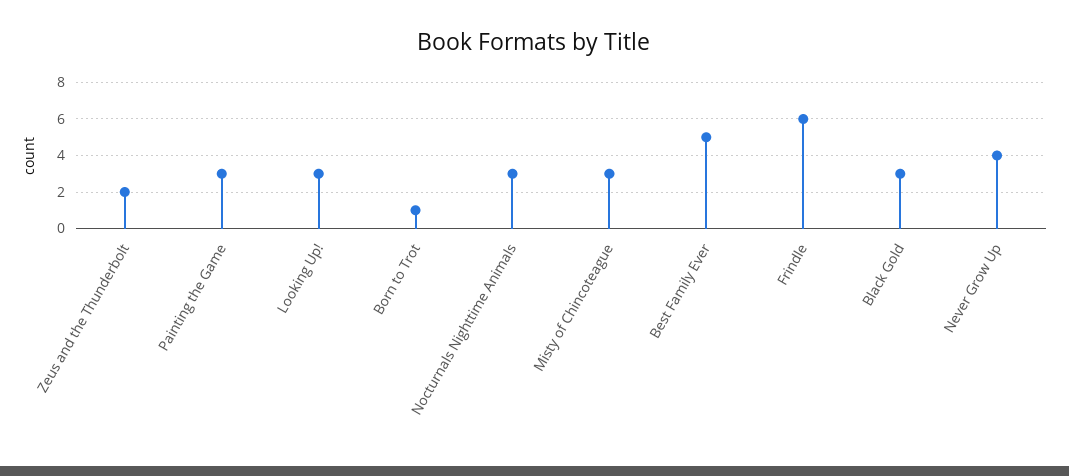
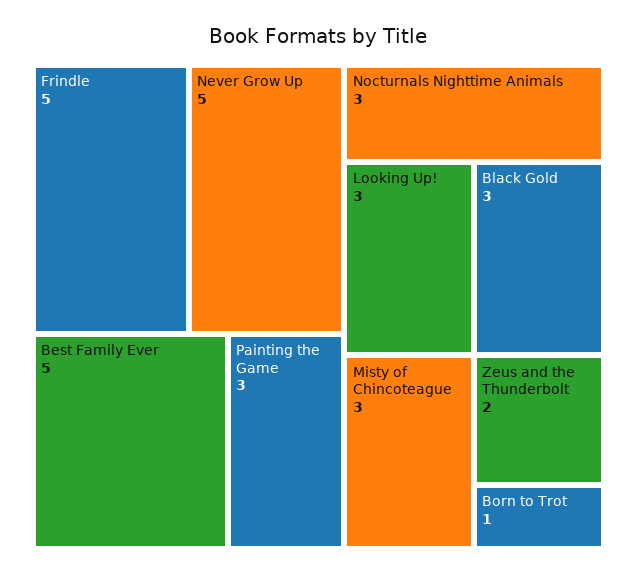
Frindle: 6 -> 5
Never Grow Up: 4 -> 5

